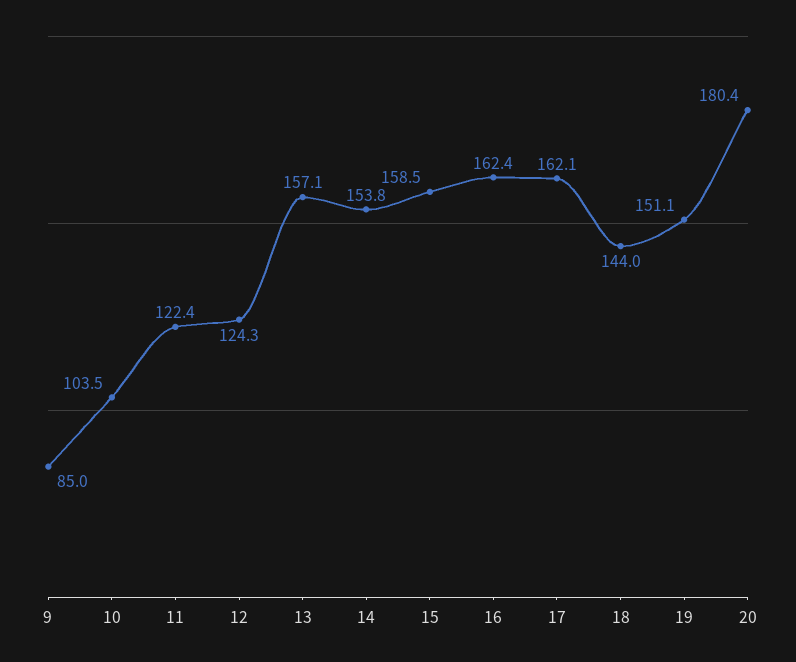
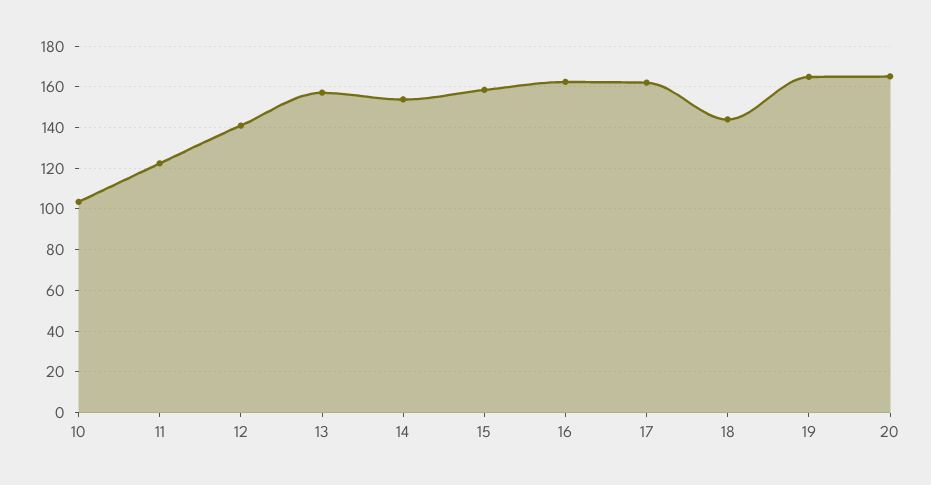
9: 85 -> none
12: 124.3 -> 140
19: 151.1 -> 165
20: 180.4 -> 165

